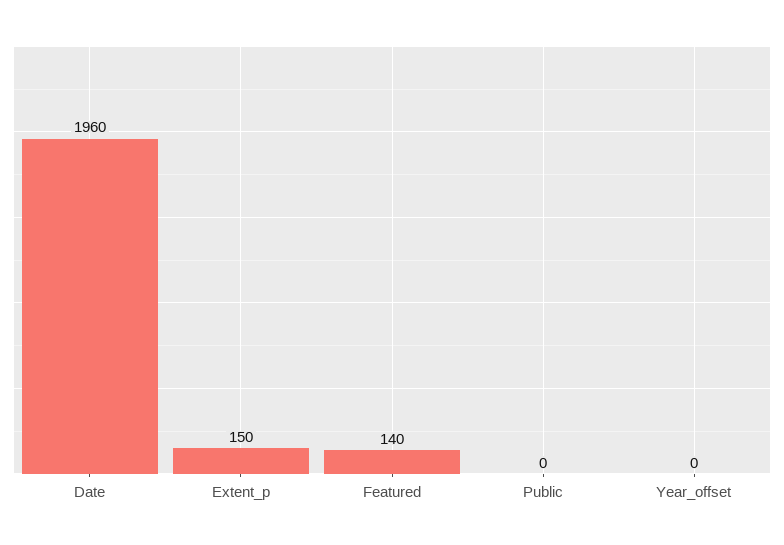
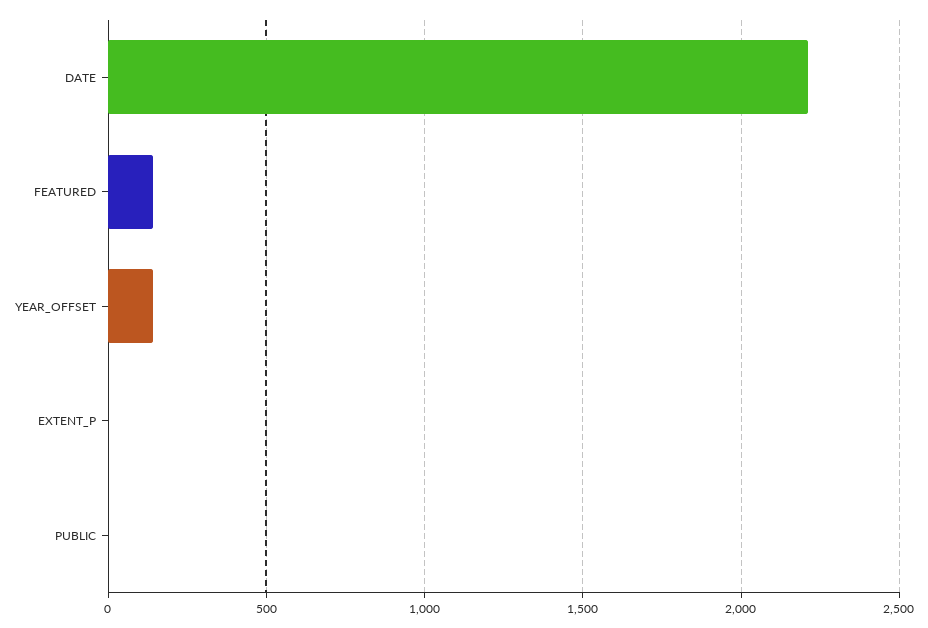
Date: 1960 -> 2200
Extent_p: 150 -> 0
Year_offset: 0 -> 150

